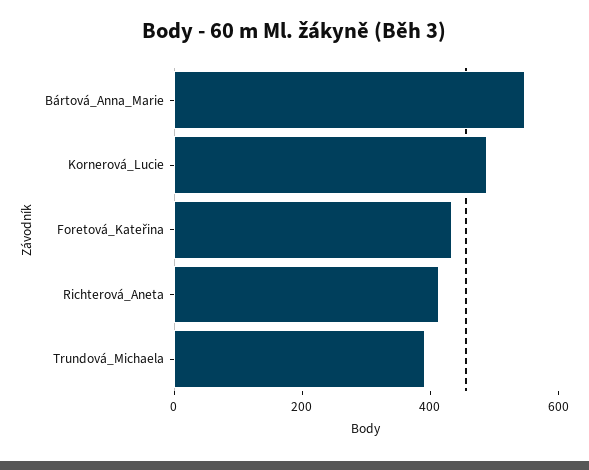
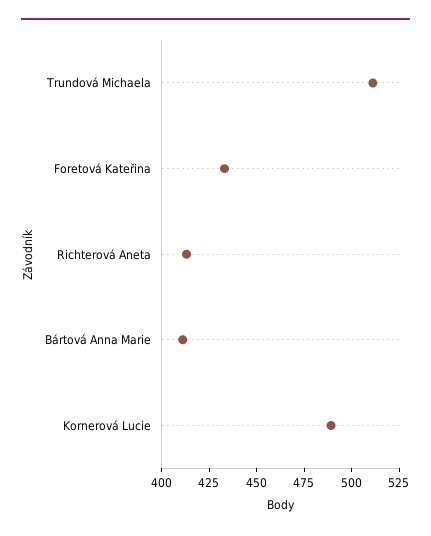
Bártová_Anna_Marie: 550 -> 410
Trundová_Michaela: 400 -> 510

